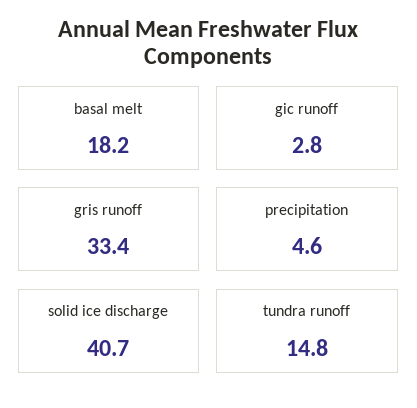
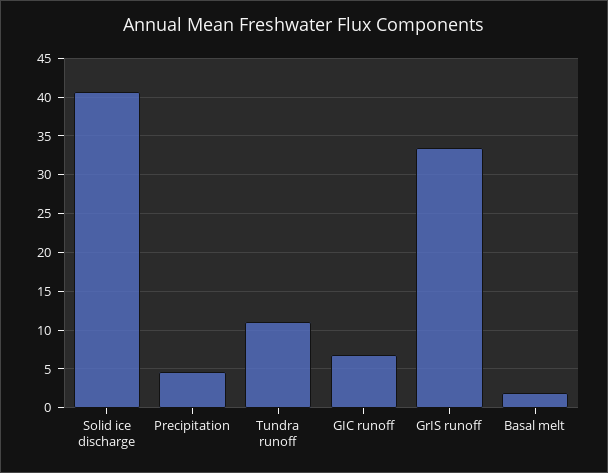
basal melt: 18.2 -> 2
gic runoff: 2.8 -> 7
tundra runoff: 14.8 -> 11

